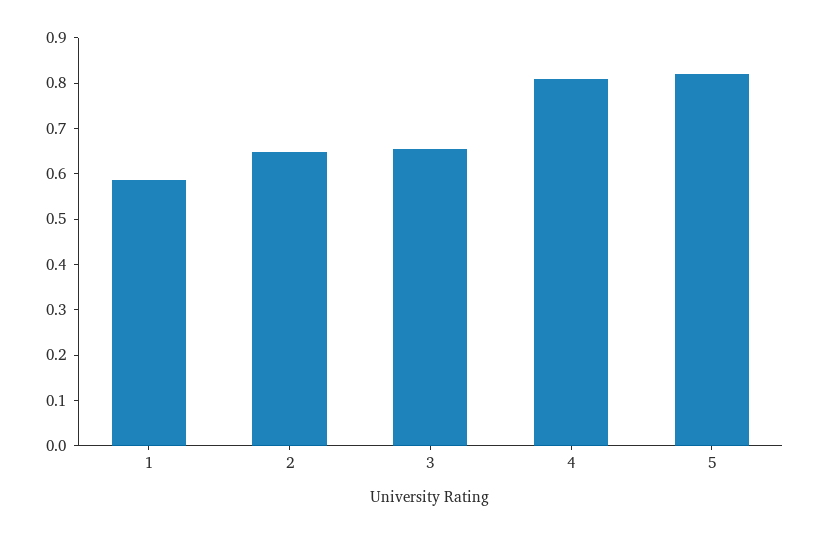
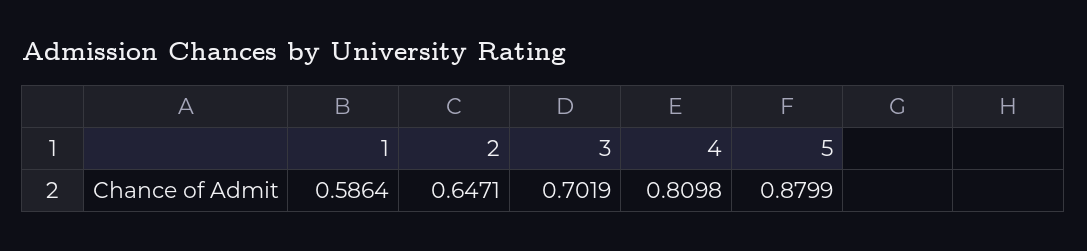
3: 0.66 -> 0.7019
5: 0.82 -> 0.8799

